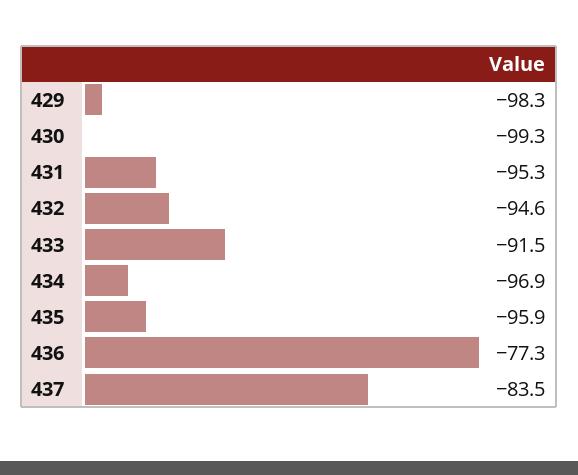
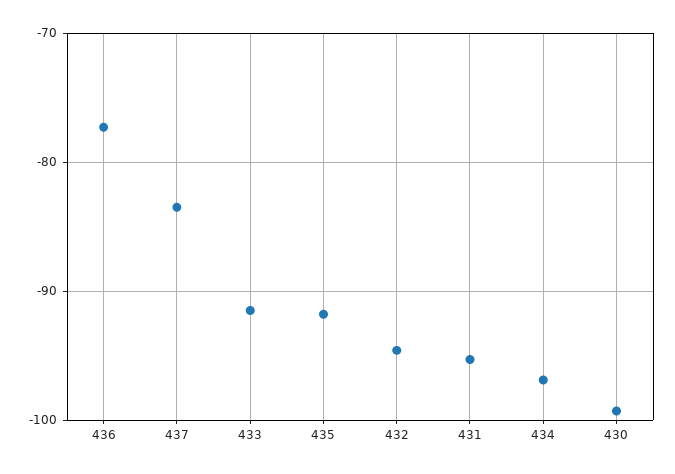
429: -98.3 -> none
435: -95.9 -> -92

